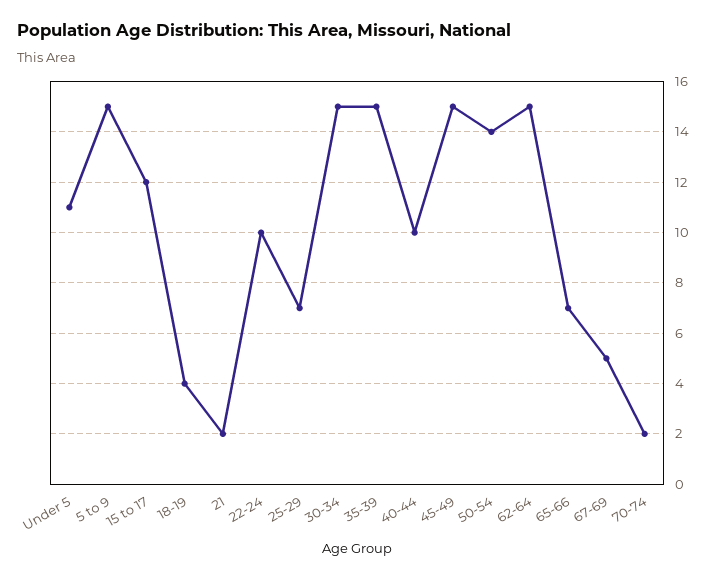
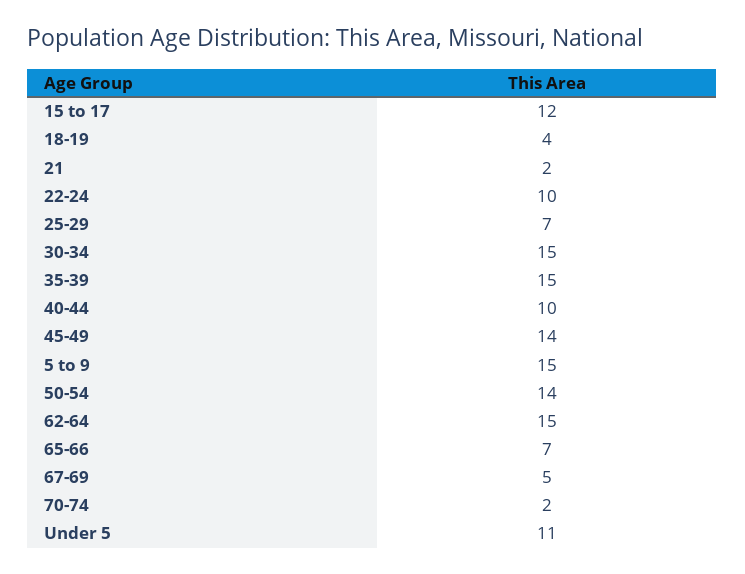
45-49: 15 -> 14

